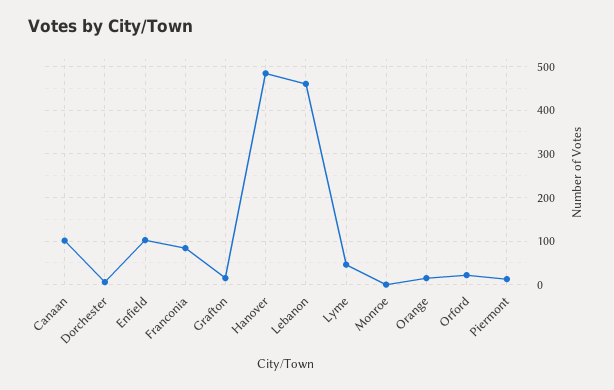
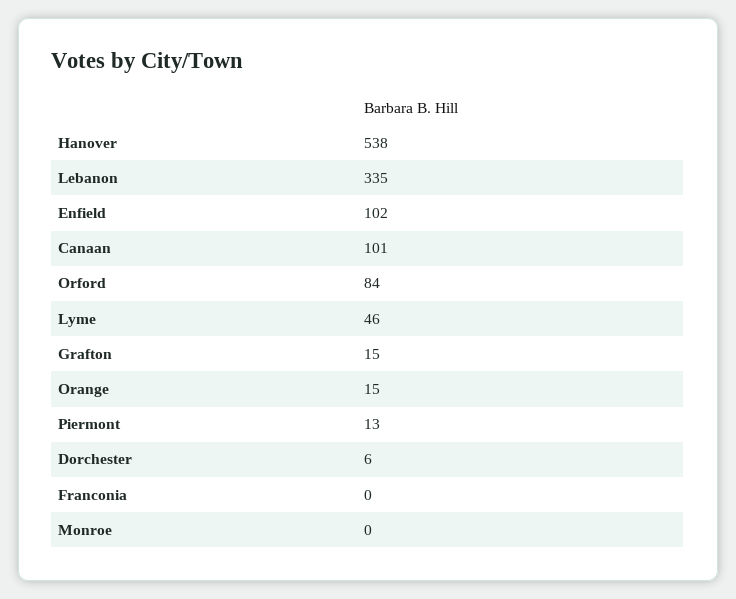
Franconia: 80 -> 0
Hanover: 480 -> 538
Lebanon: 460 -> 335
Orford: 20 -> 84

